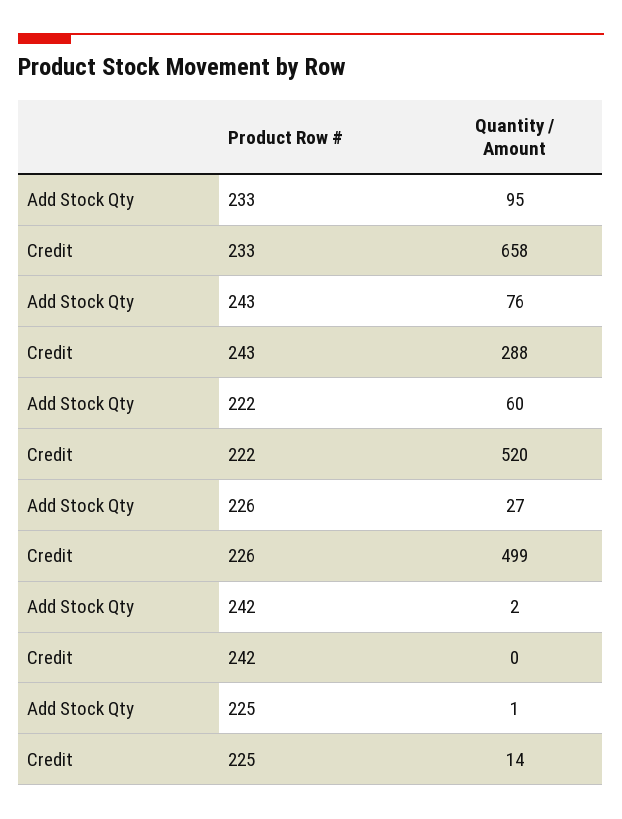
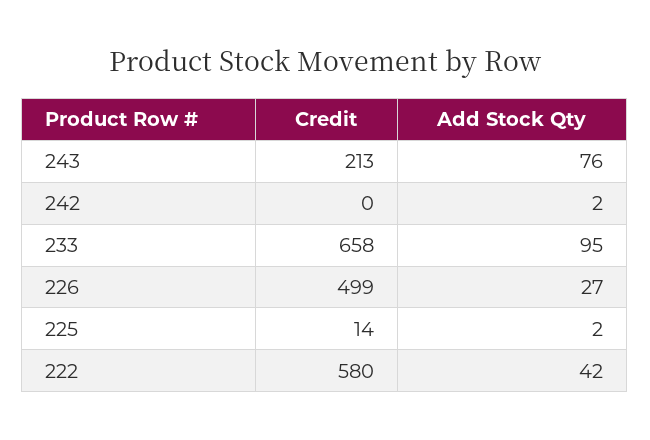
Credit, 243: 288 -> 213
Add Stock Qty, 222: 60 -> 42
Credit, 222: 520 -> 580
Add Stock Qty, 225: 1 -> 2

